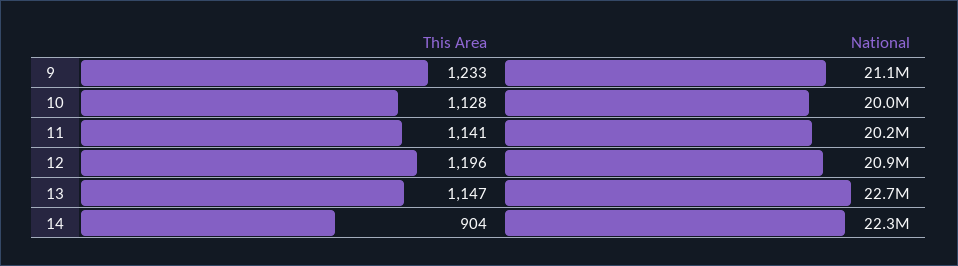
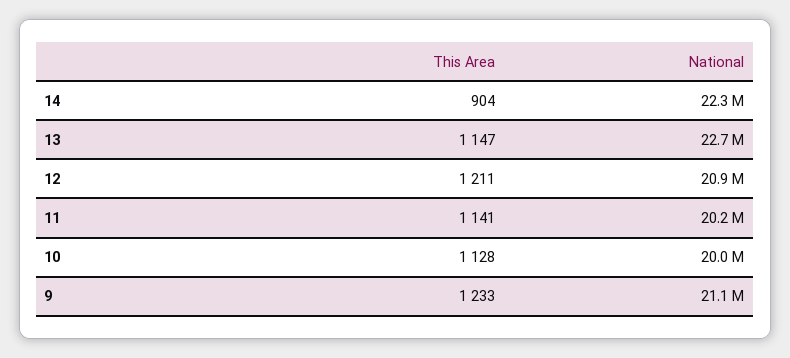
This Area, 12: 1196 -> 1211

